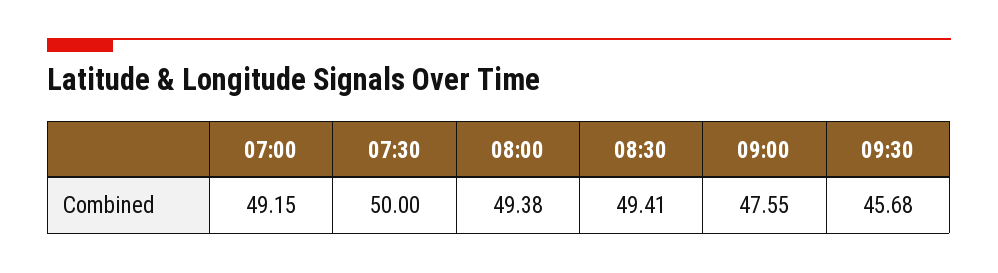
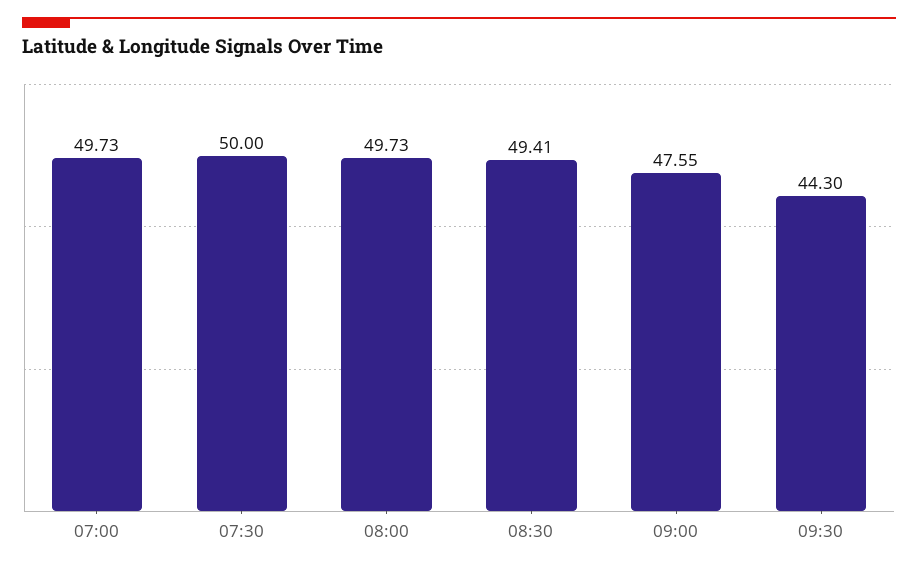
07:00: 49.15 -> 49.73
08:00: 49.38 -> 49.73
09:30: 45.68 -> 44.3

